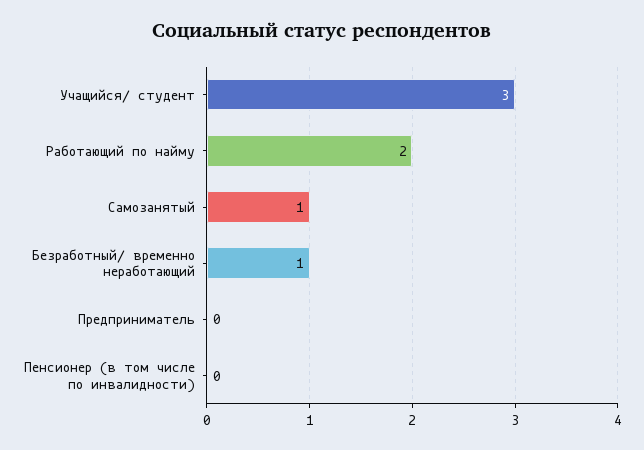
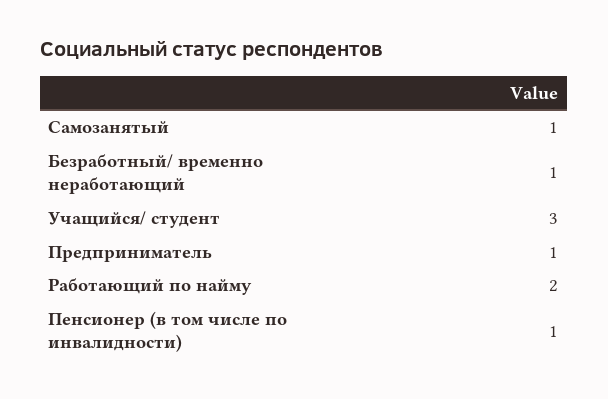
Предприниматель: 0 -> 1
Пенсионер (в том числе по инвалидности): 0 -> 1

